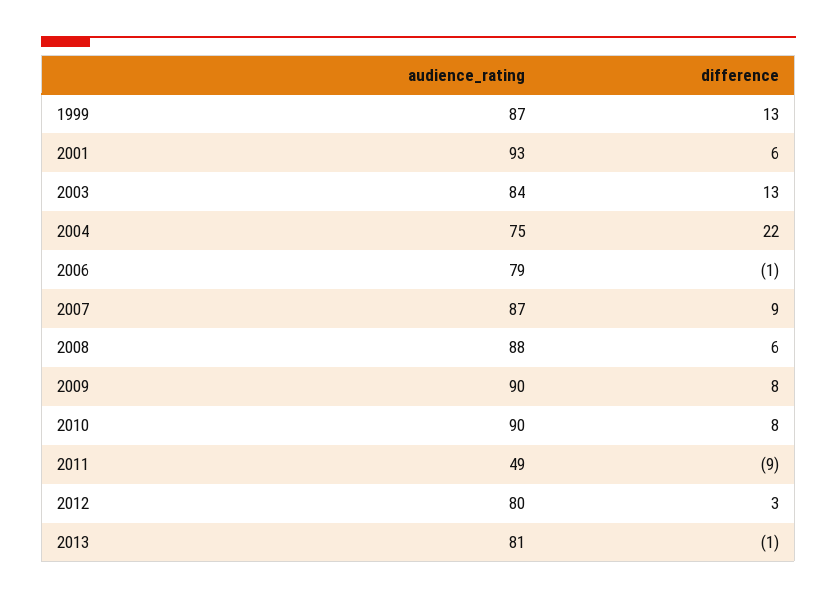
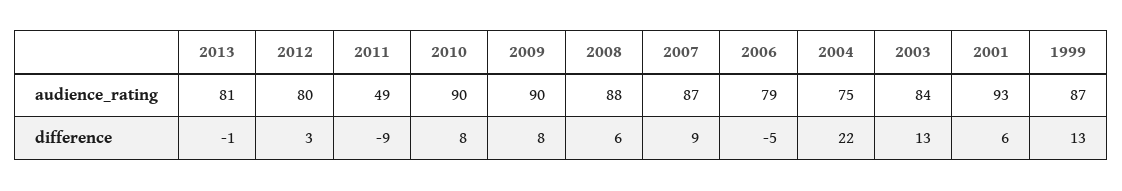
difference, 2006: -1 -> -5

